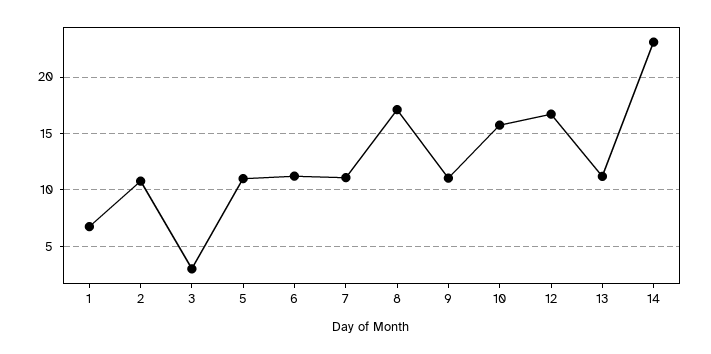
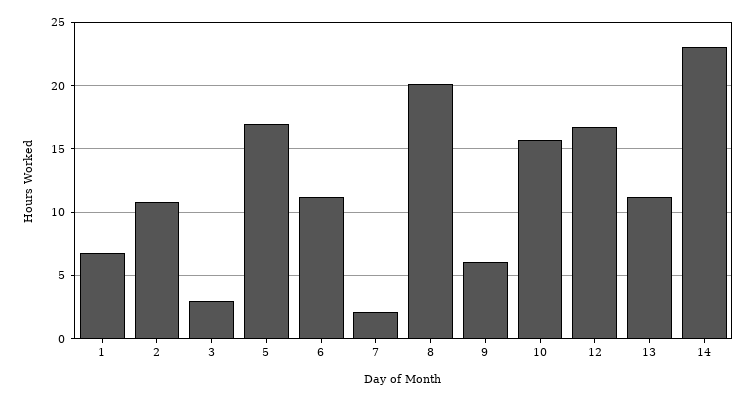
5: 11 -> 17
7: 11 -> 2
8: 17 -> 20
9: 11 -> 6

